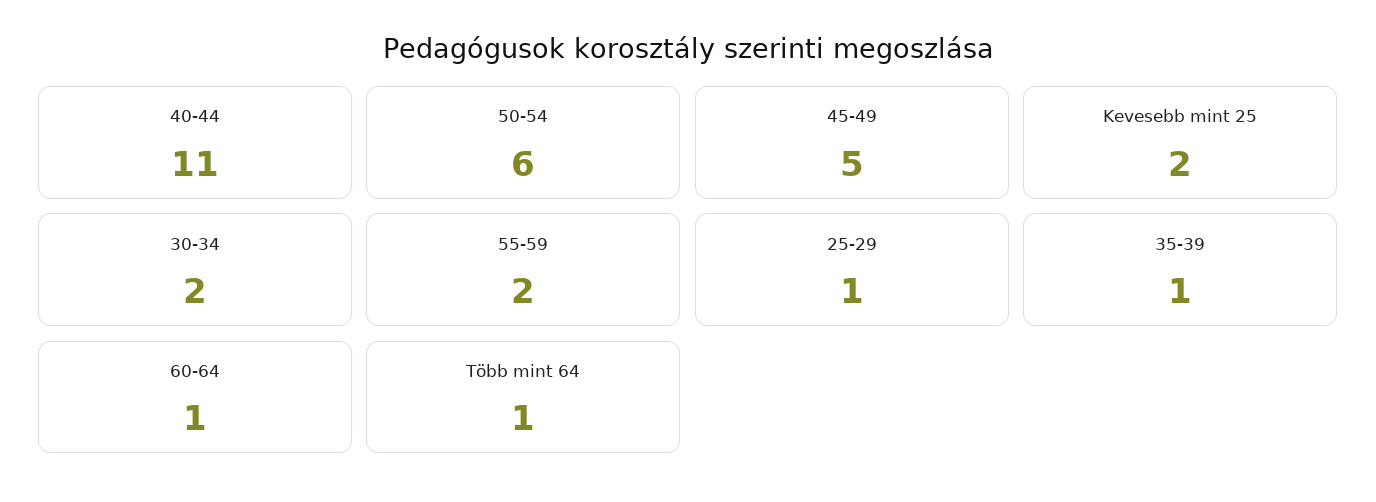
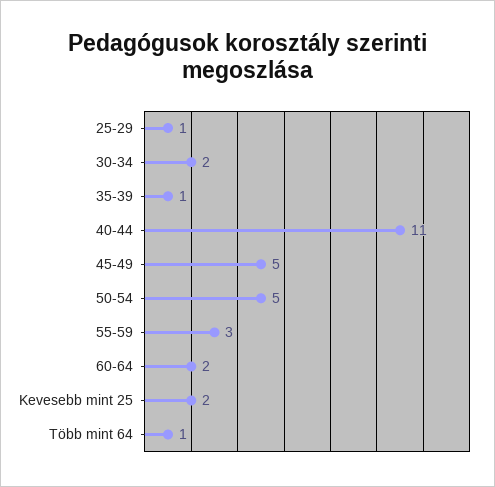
50-54: 6 -> 5
55-59: 2 -> 3
60-64: 1 -> 2

